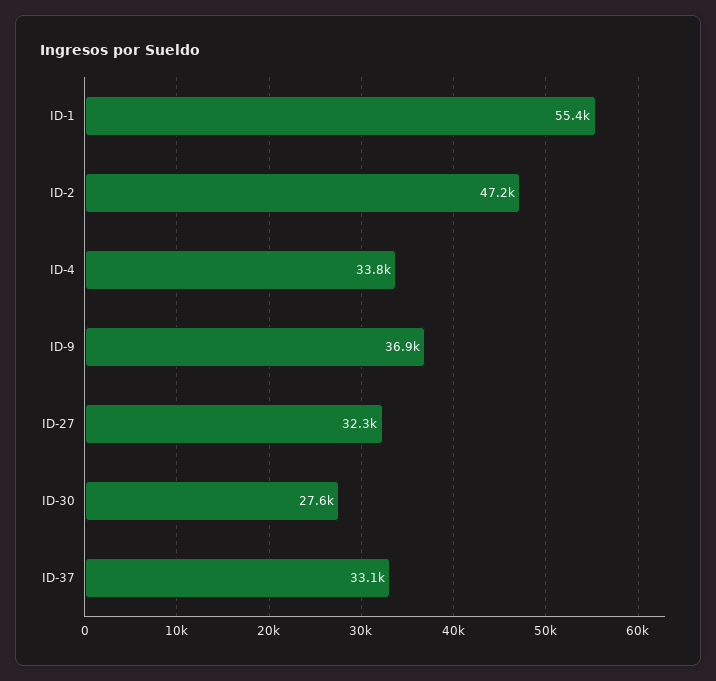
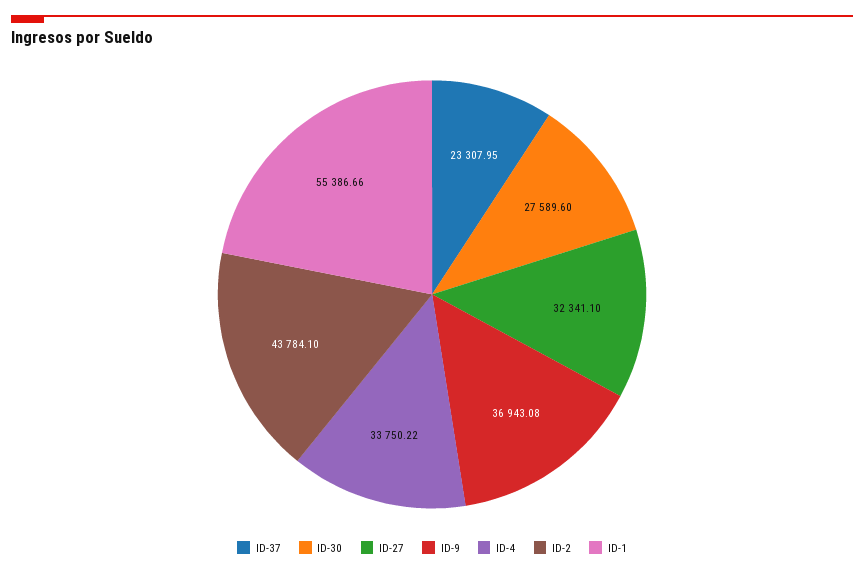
ID-2: 47200 -> 43784.1
ID-37: 33100 -> 23307.95

